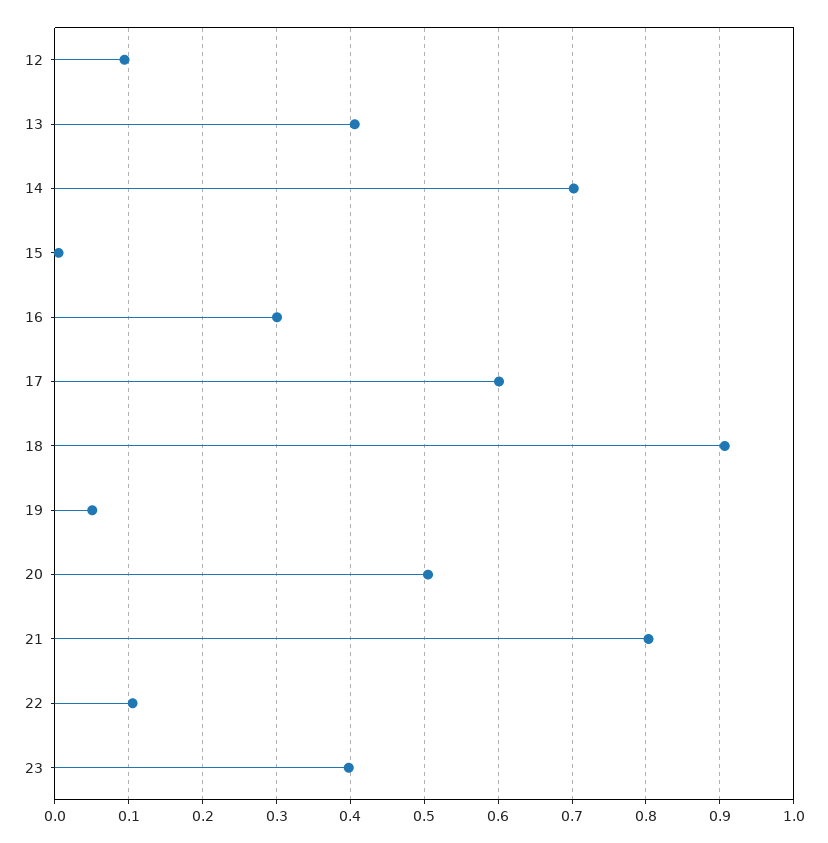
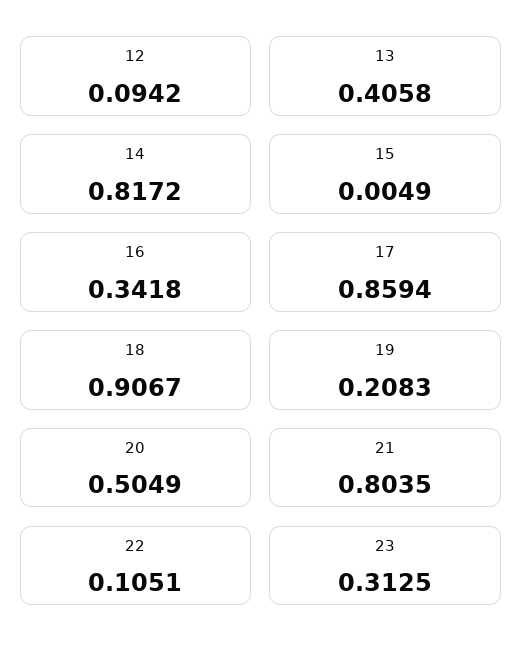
14: 0.7 -> 0.8172
16: 0.3 -> 0.3418
17: 0.6 -> 0.8594
19: 0.05 -> 0.2083
23: 0.4 -> 0.3125

